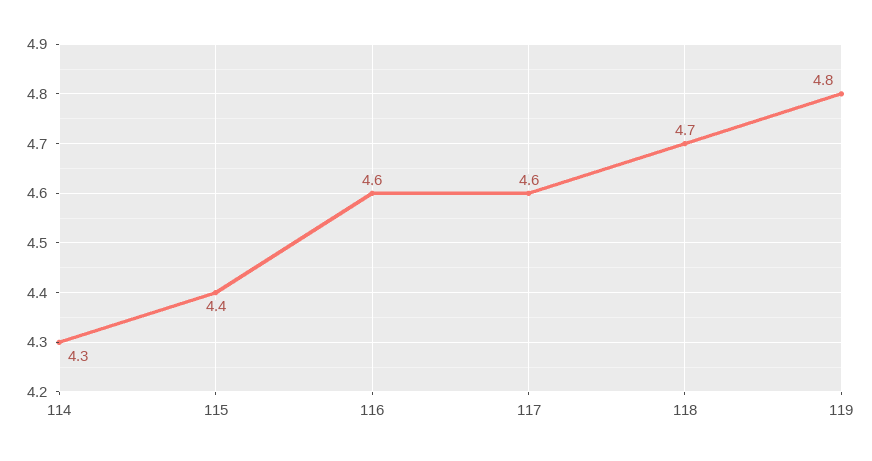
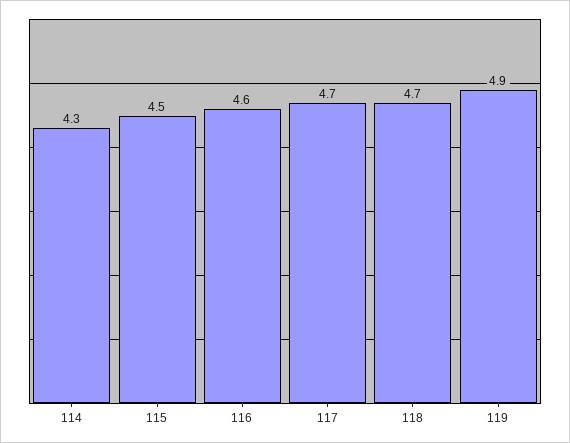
115: 4.4 -> 4.5
117: 4.6 -> 4.7
119: 4.8 -> 4.9

